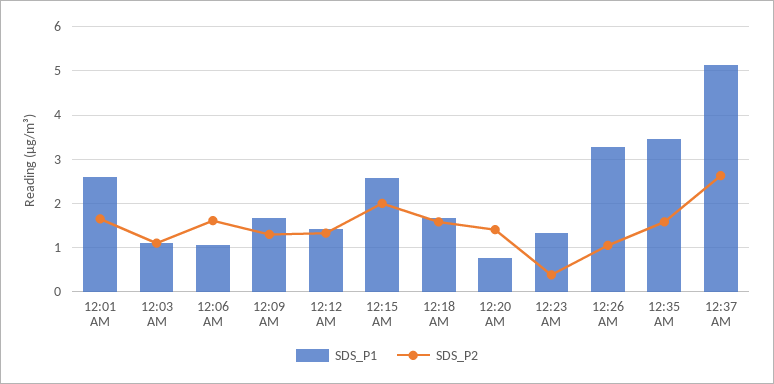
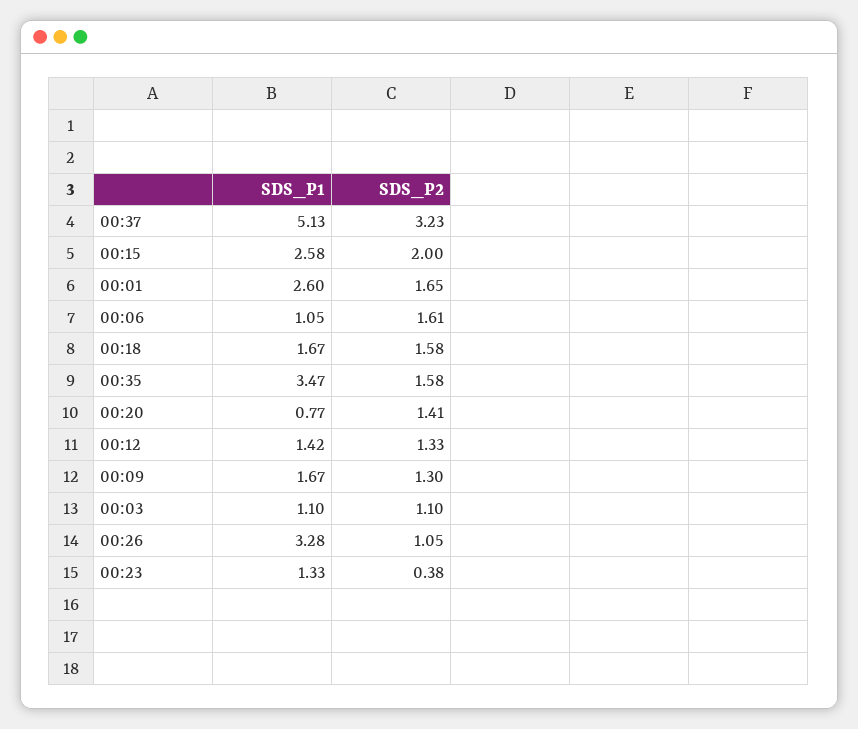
SDS_P2, 12:37 AM: 2.6 -> 3.23

